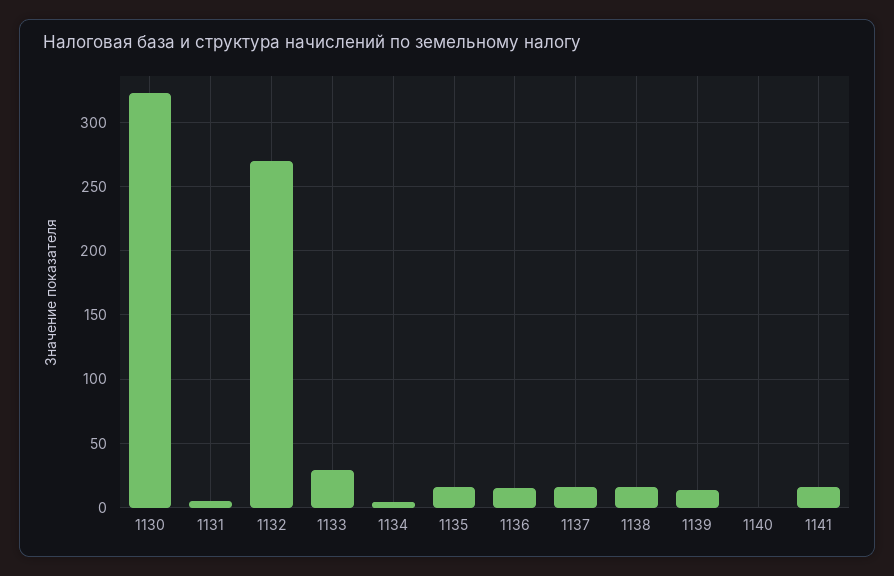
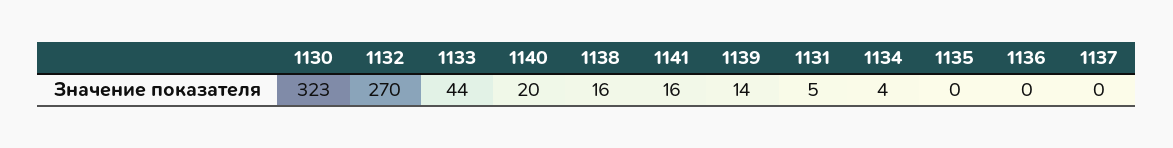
1133: 30 -> 44
1135: 15 -> 0
1136: 15 -> 0
1137: 15 -> 0
1140: 0 -> 20

